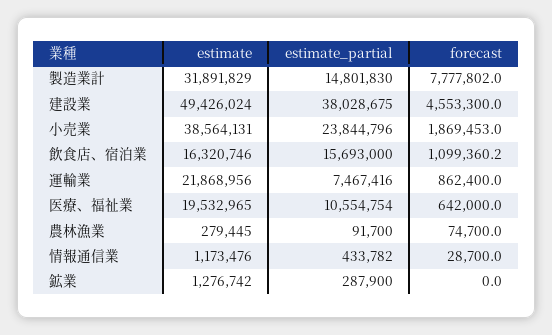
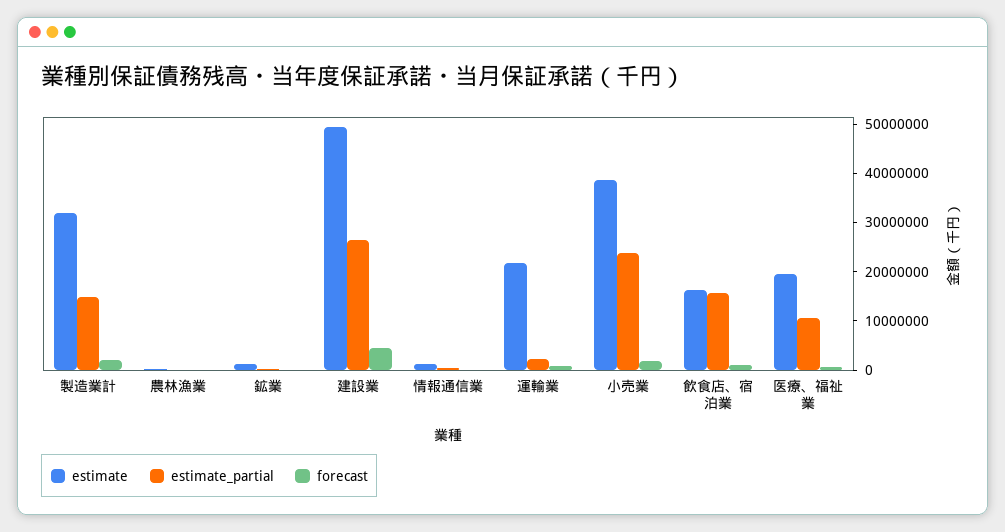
forecast, 製造業計: 7777802 -> 2000000
estimate_partial, 建設業: 38028675 -> 26000000
estimate_partial, 運輸業: 7467416 -> 2000000

